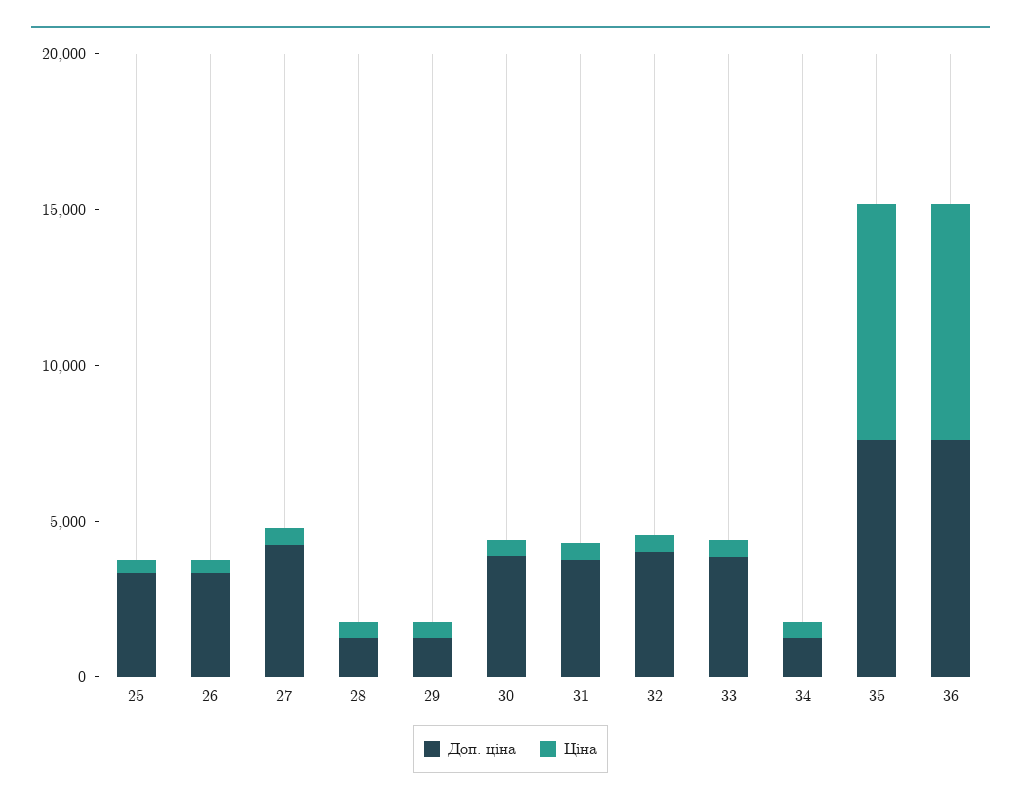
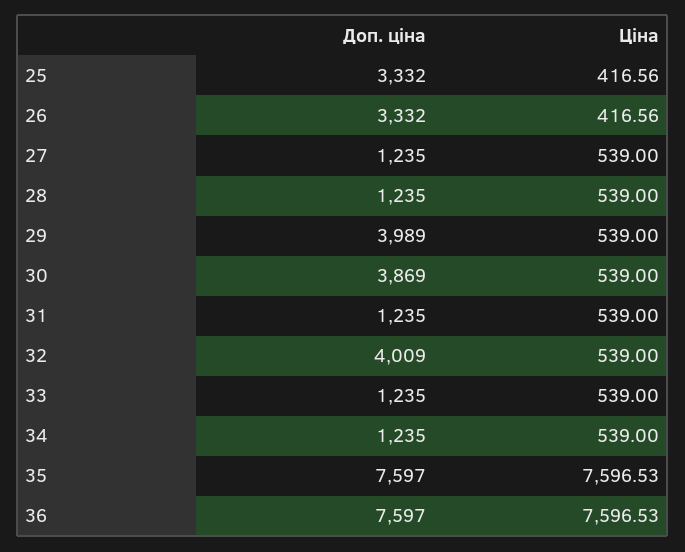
Доп. ціна, 27: 4000 -> 1235
Доп. ціна, 29: 1000 -> 3989
Доп. ціна, 31: 4000 -> 1235
Доп. ціна, 33: 4000 -> 1235

